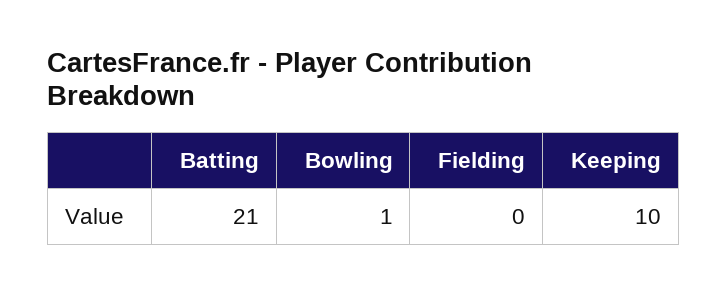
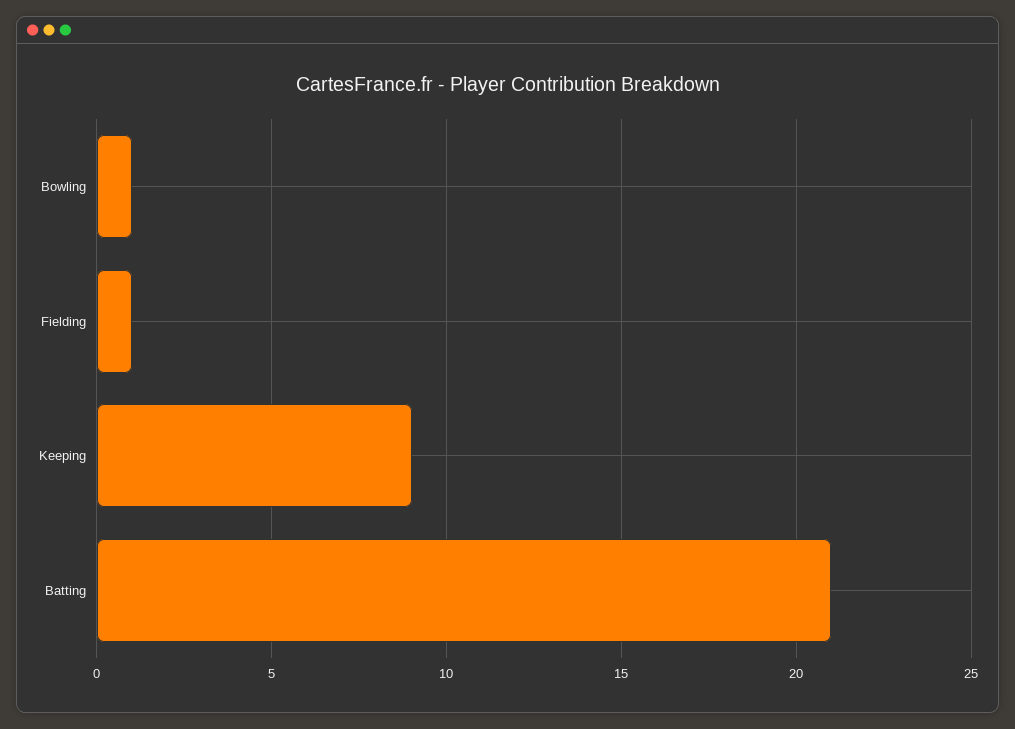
Fielding: 0 -> 1
Keeping: 10 -> 9

